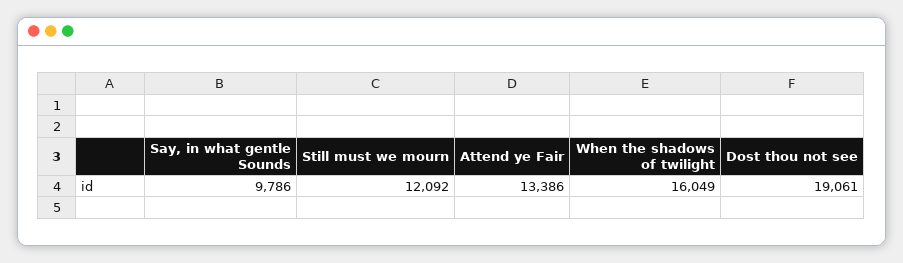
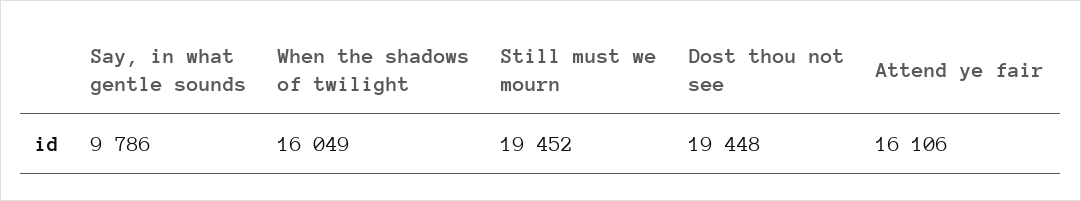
Still must we mourn: 12092 -> 19452
Attend ye Fair: 13386 -> 16106
Dost thou not see: 19061 -> 19448

